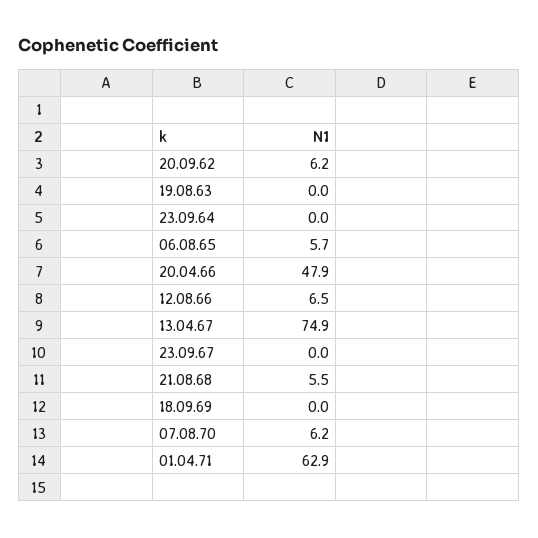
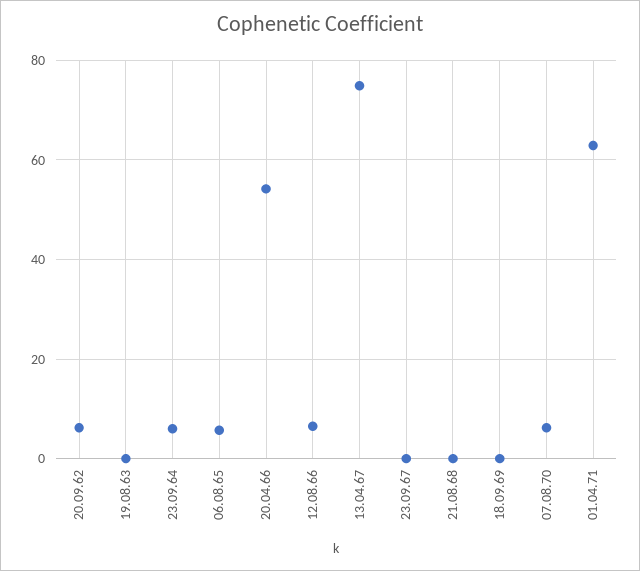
23.09.64: 0 -> 6
20.04.66: 47.9 -> 54
21.08.68: 5.5 -> 0

